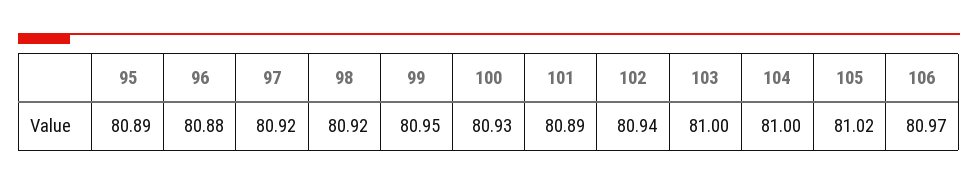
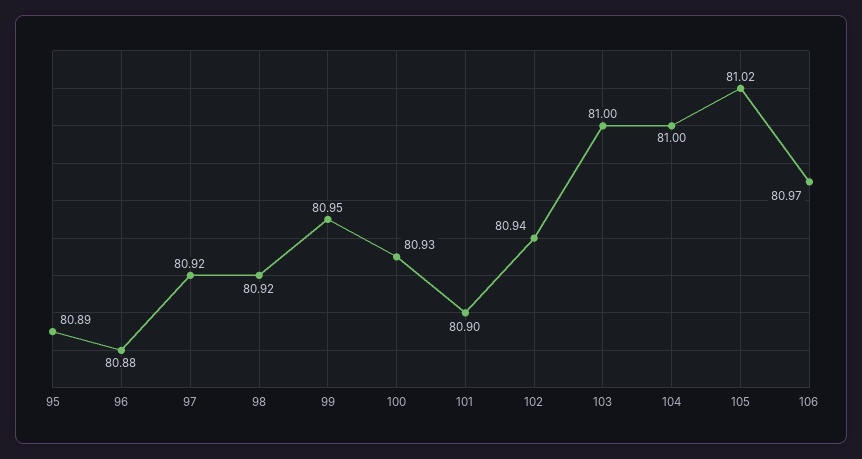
101: 80.89 -> 80.9

